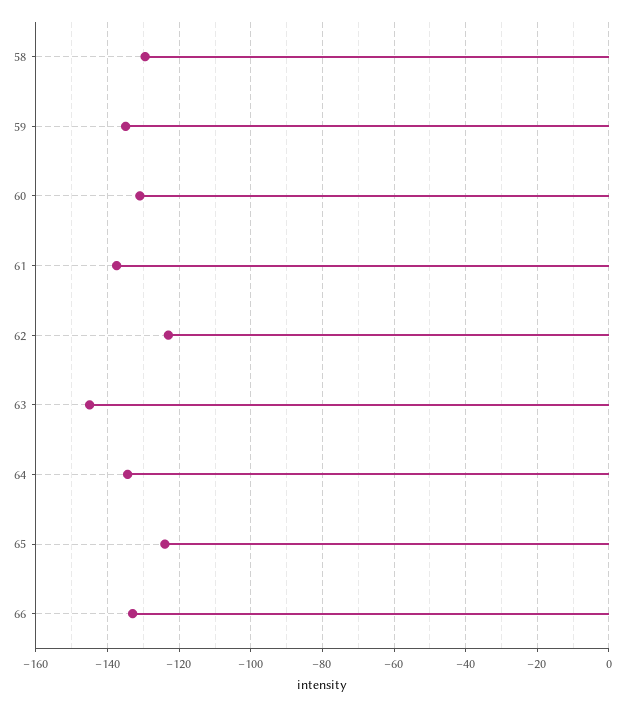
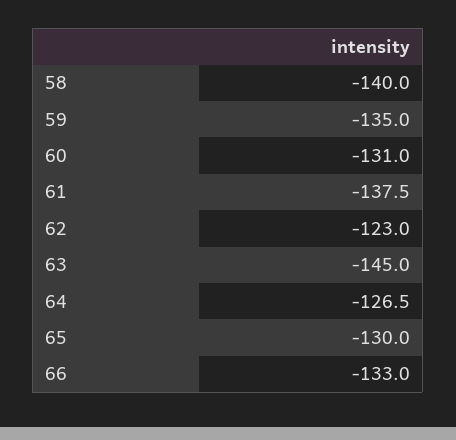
58: -130 -> -140
64: -134 -> -126.5
65: -124 -> -130

